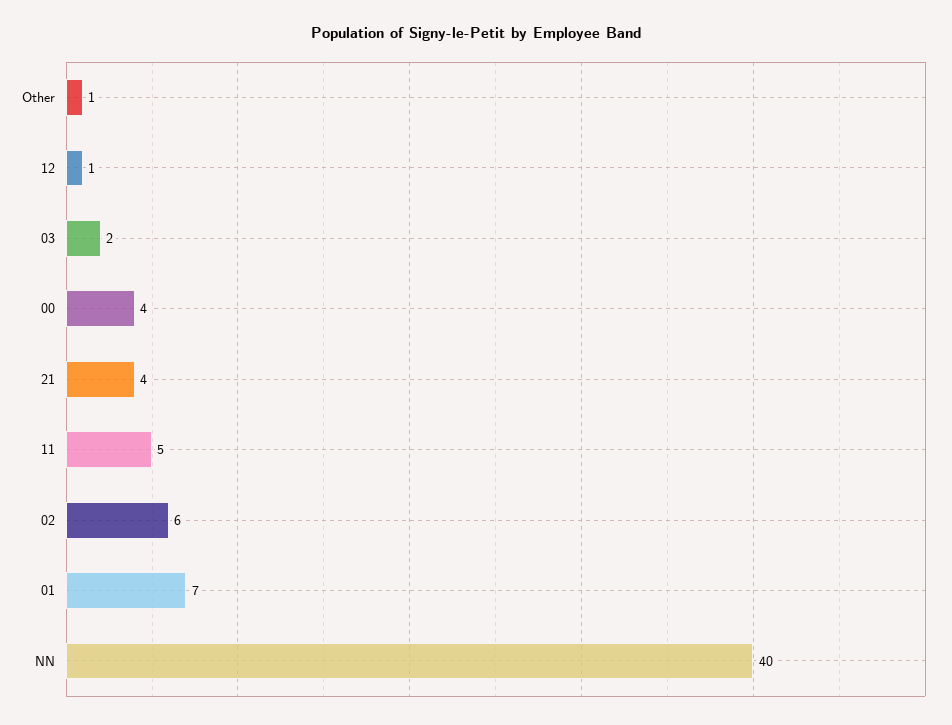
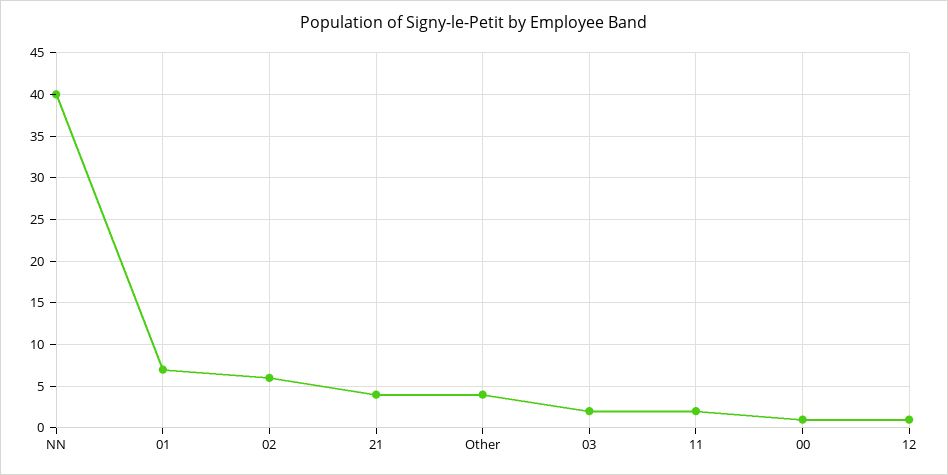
Other: 1 -> 4
00: 4 -> 1
11: 5 -> 2

